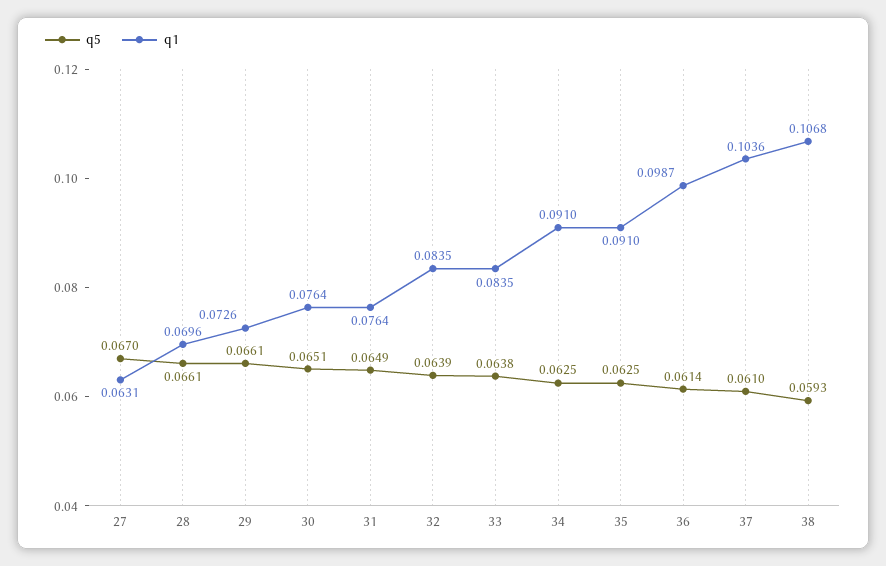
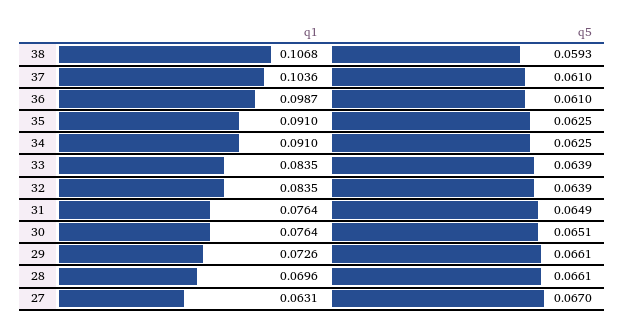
q5, 33: 0.0638 -> 0.0639
q5, 36: 0.0614 -> 0.061

